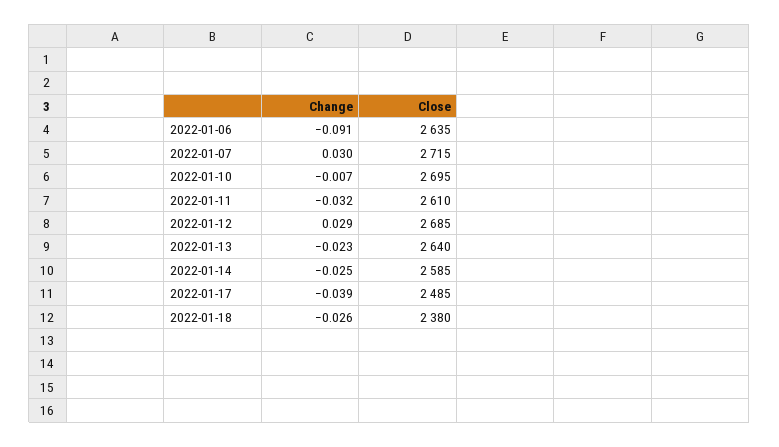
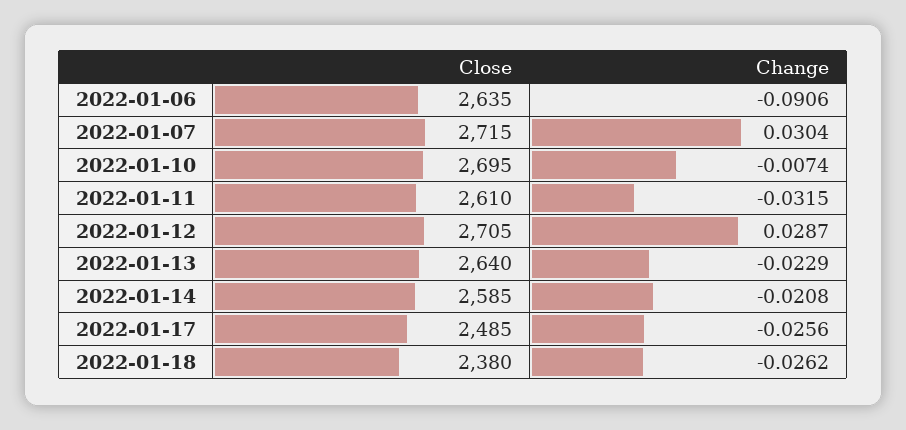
Close, 2022-01-12: 2685 -> 2705
Change, 2022-01-14: -0.025 -> -0.0208
Change, 2022-01-17: -0.039 -> -0.0256

